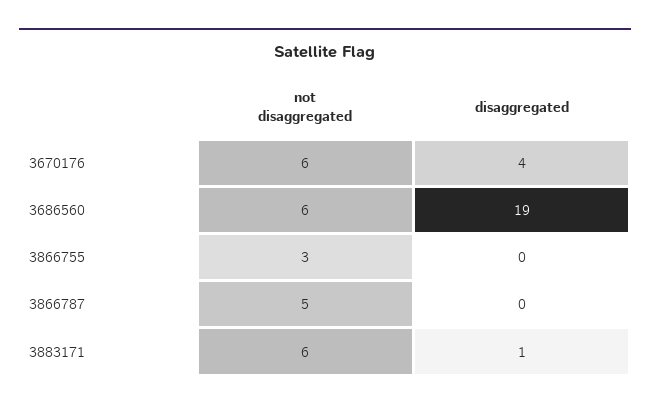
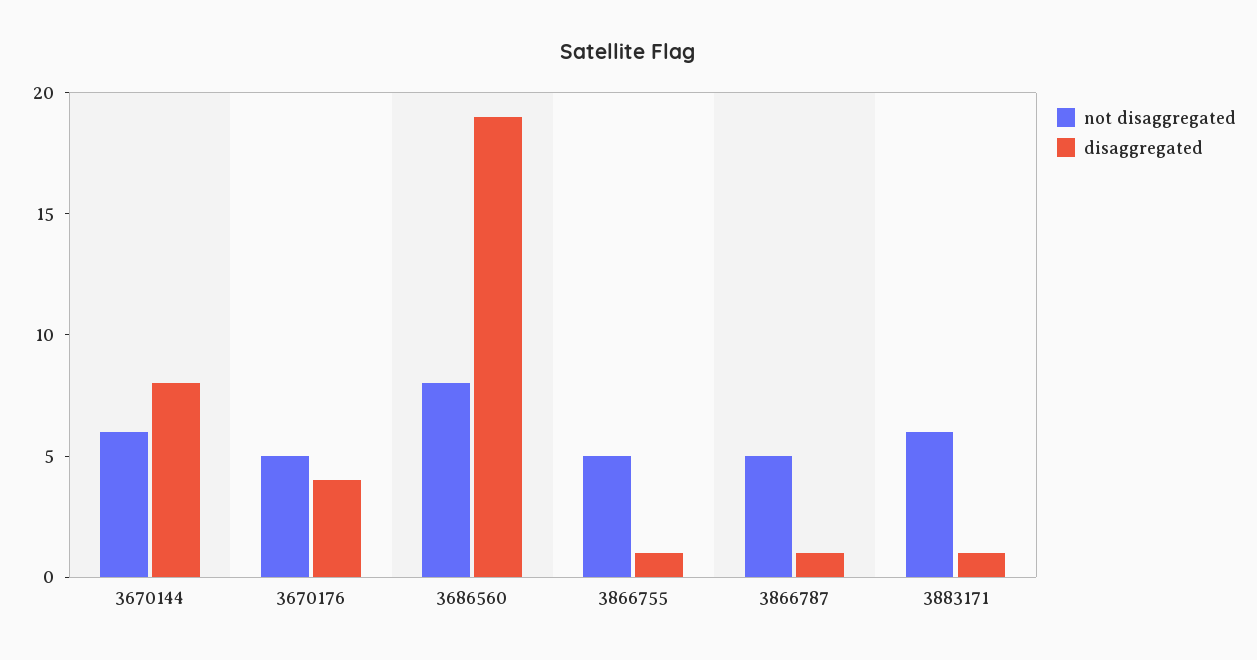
not disaggregated, 3670176: 6 -> 5
not disaggregated, 3686560: 6 -> 8
not disaggregated, 3866755: 3 -> 5
disaggregated, 3866755: 0 -> 1
disaggregated, 3866787: 0 -> 1
not disaggregated, 3670144: none -> 6
disaggregated, 3670144: none -> 8

